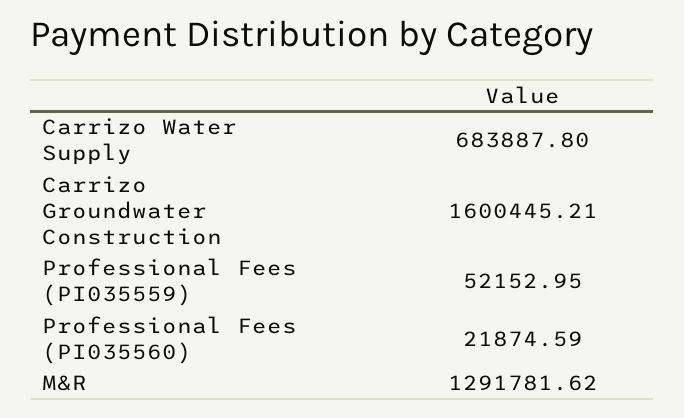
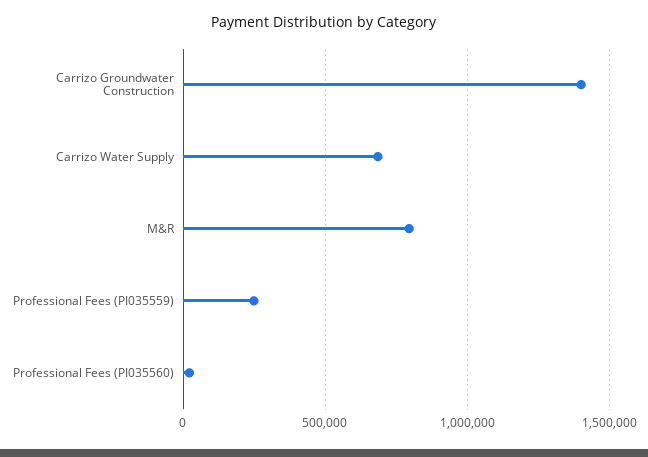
Carrizo Groundwater Construction: 1600445.21 -> 1400000
Professional Fees (PI035559): 52152.95 -> 250000
M&R: 1291781.62 -> 800000

